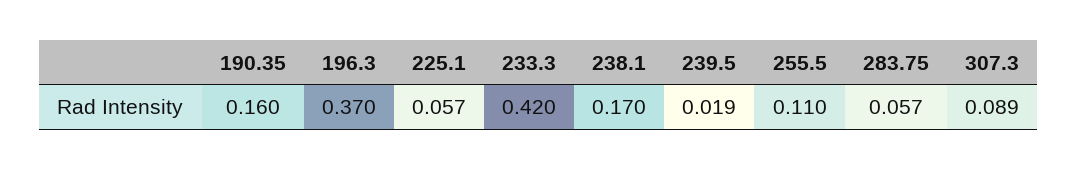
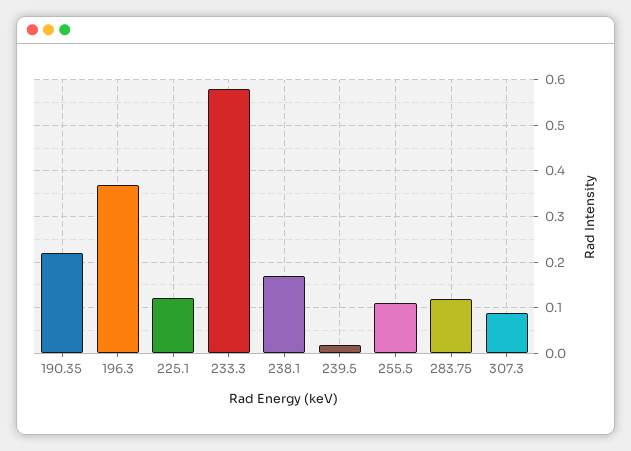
190.35: 0.16 -> 0.22
225.1: 0.057 -> 0.12
233.3: 0.42 -> 0.58
283.75: 0.057 -> 0.12

